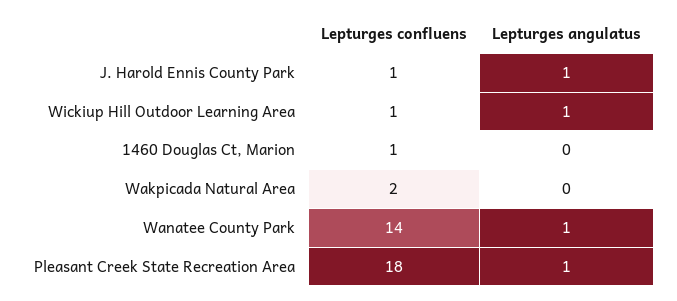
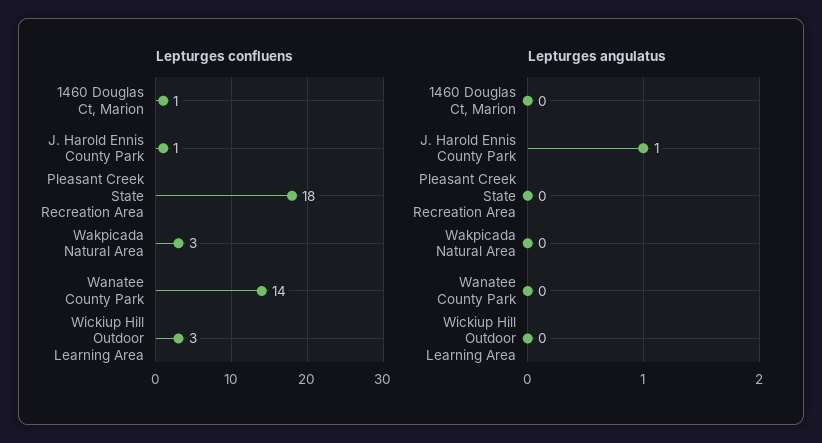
Lepturges confluens, Wickiup Hill Outdoor Learning Area: 1 -> 3
Lepturges angulatus, Wickiup Hill Outdoor Learning Area: 1 -> 0
Lepturges confluens, Wakpicada Natural Area: 2 -> 3
Lepturges angulatus, Wanatee County Park: 1 -> 0
Lepturges angulatus, Pleasant Creek State Recreation Area: 1 -> 0

